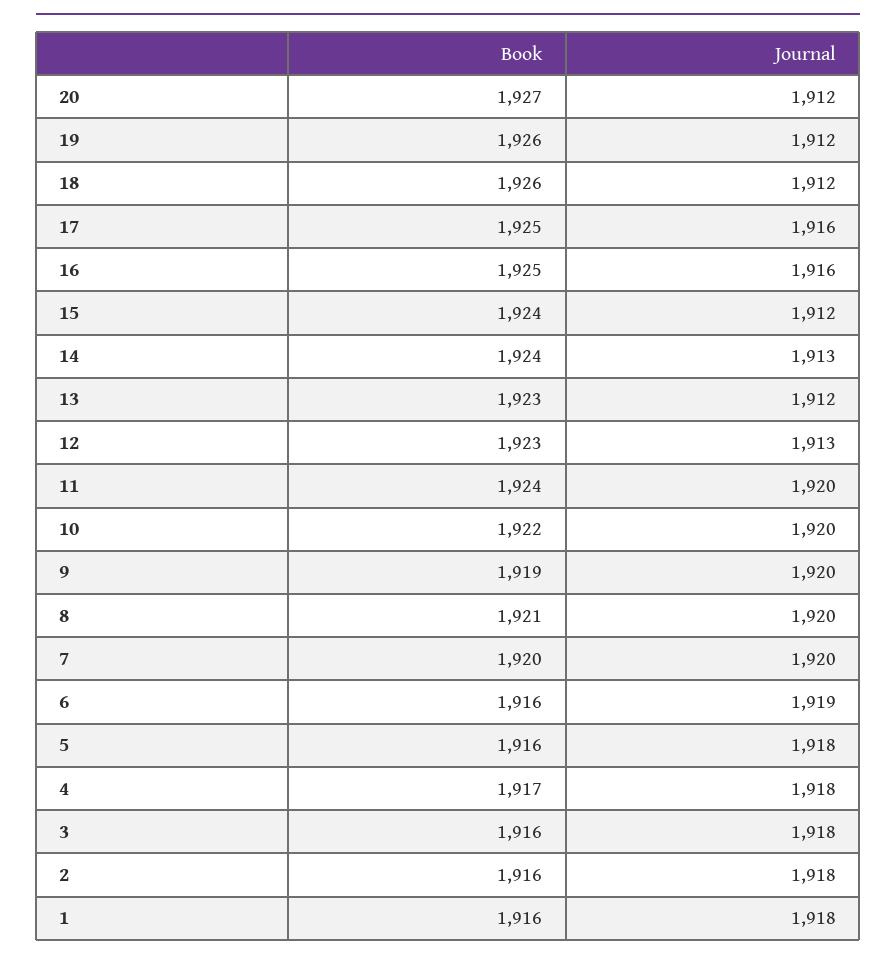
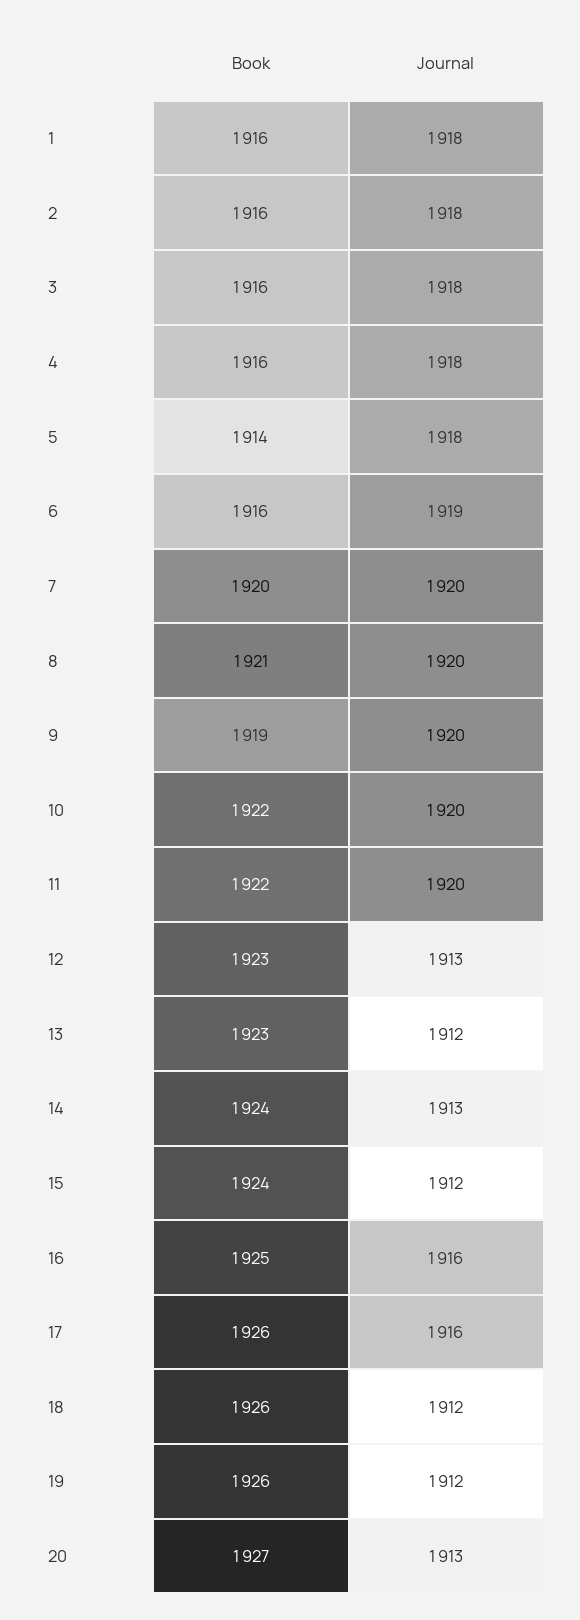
Journal, 20: 1912 -> 1913
Book, 17: 1925 -> 1926
Book, 11: 1924 -> 1922
Book, 5: 1916 -> 1914
Book, 4: 1917 -> 1916

